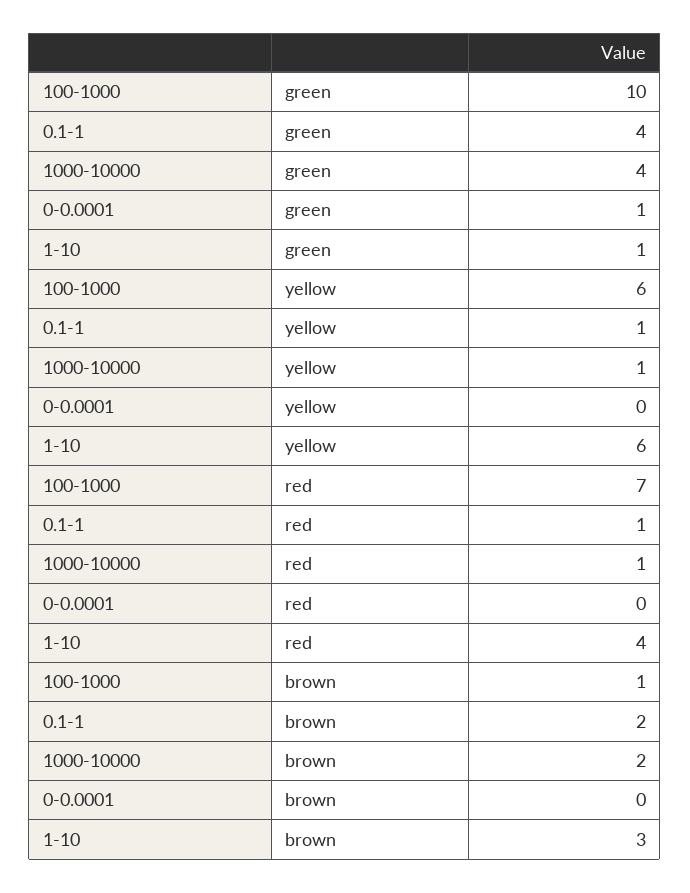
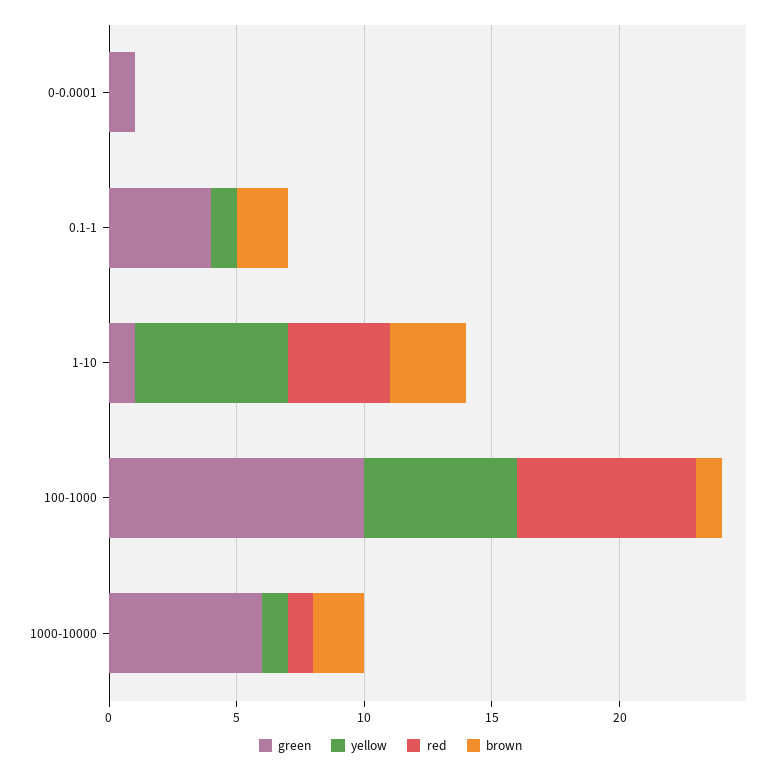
green, 1000-10000: 4 -> 6
red, 0.1-1: 1 -> 0

